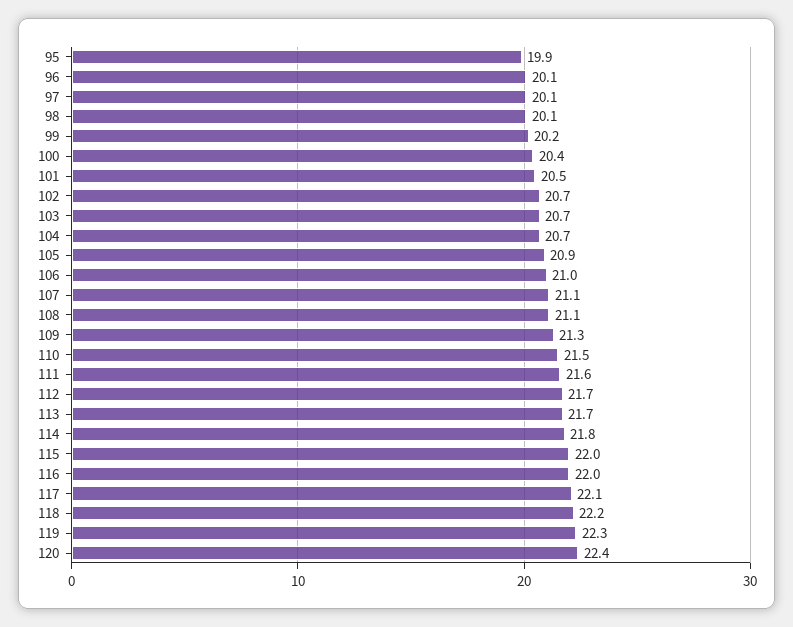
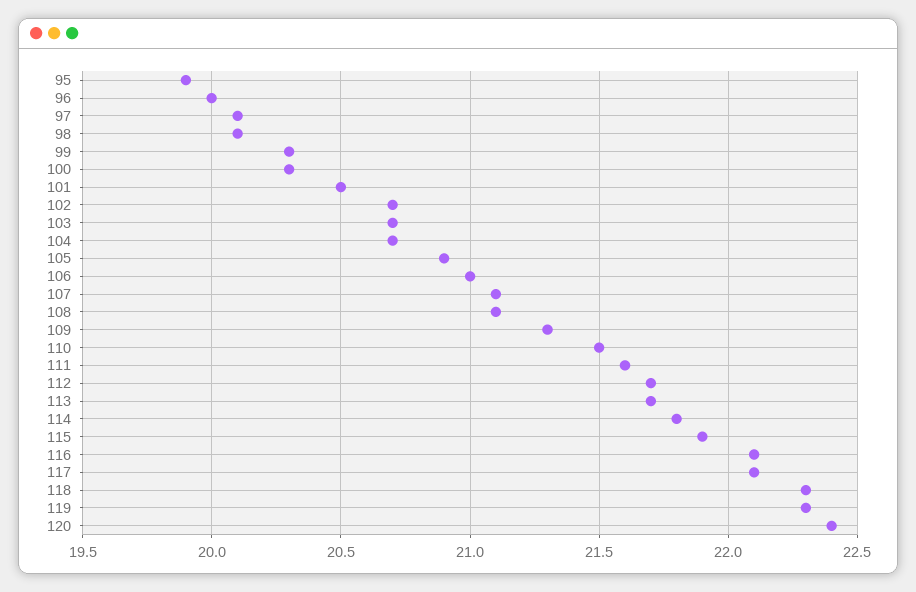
96: 20.1 -> 20
99: 20.2 -> 20.3
100: 20.4 -> 20.3
115: 22 -> 21.9
116: 22 -> 22.1
118: 22.2 -> 22.3

